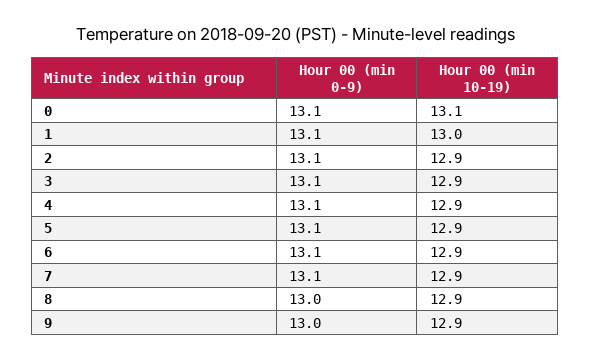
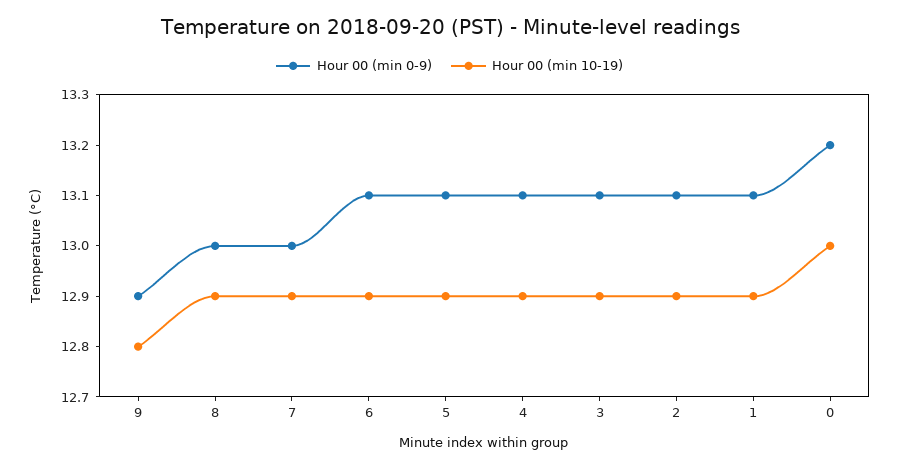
Hour 00 (min 0-9), 0: 13.1 -> 13.2
Hour 00 (min 10-19), 0: 13.1 -> 13
Hour 00 (min 10-19), 1: 13 -> 12.9
Hour 00 (min 0-9), 7: 13.1 -> 13
Hour 00 (min 0-9), 9: 13 -> 12.9
Hour 00 (min 10-19), 9: 12.9 -> 12.8

